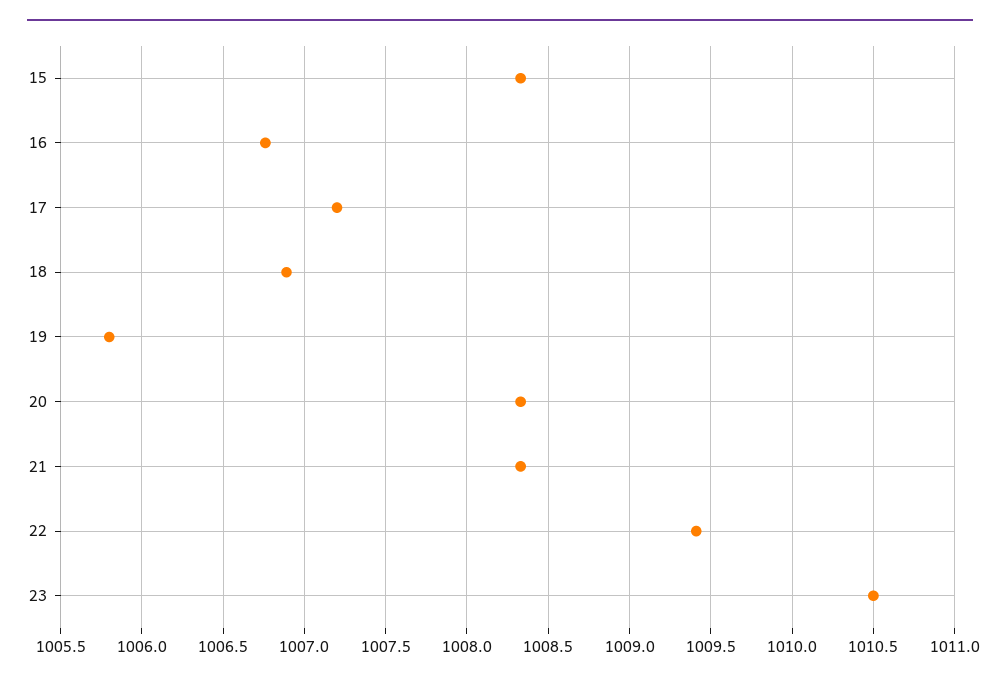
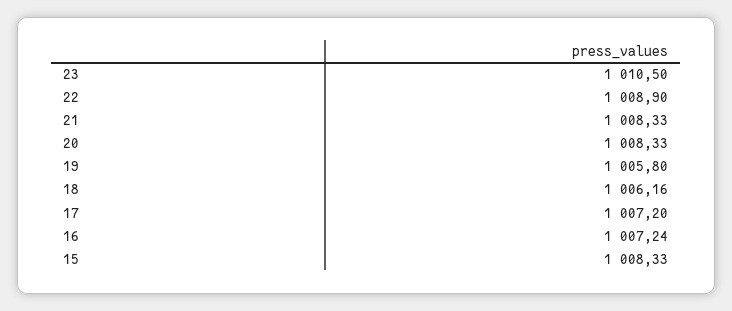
16: 1006.75 -> 1007.24
18: 1006.9 -> 1006.16
22: 1009.4 -> 1008.9

